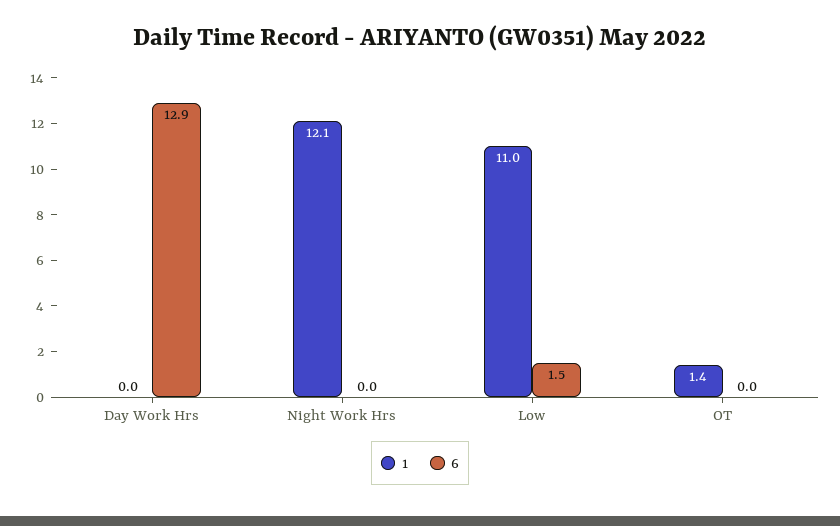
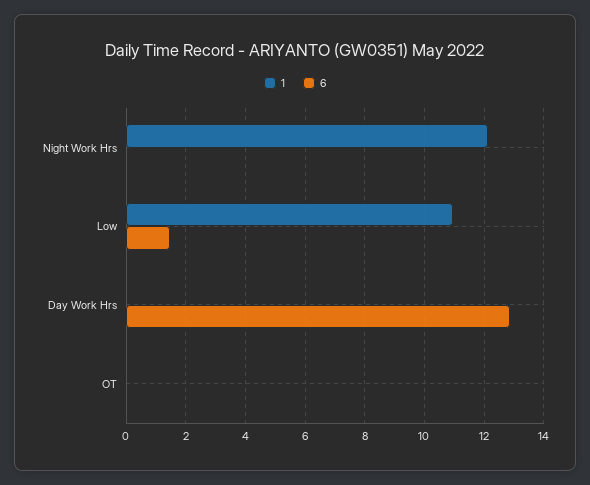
1, OT: 1.4 -> 0

